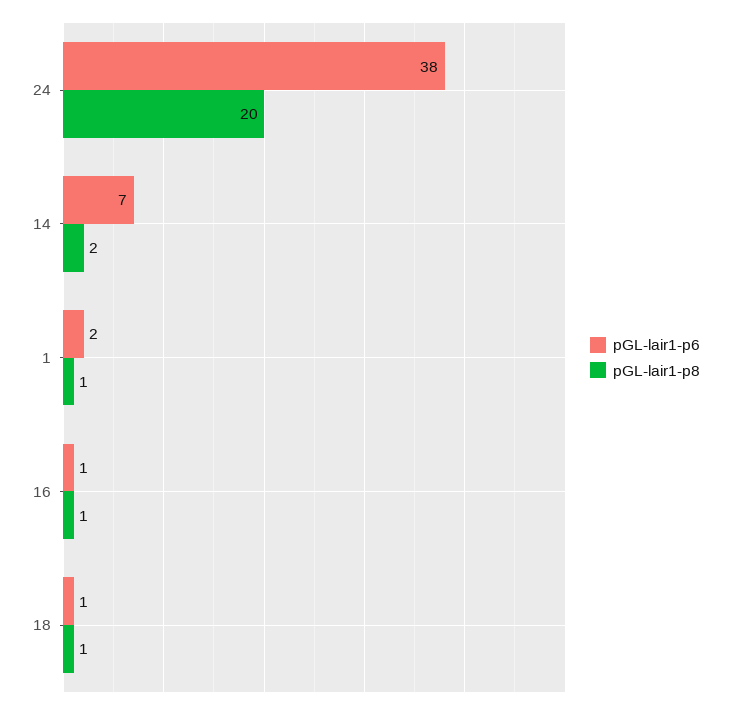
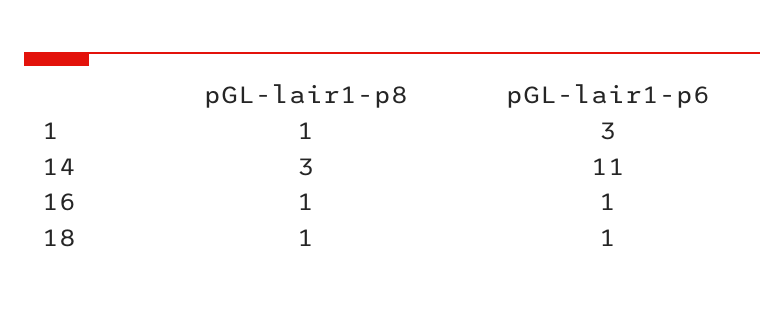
pGL-lair1-p6, 24: 38 -> none
pGL-lair1-p8, 24: 20 -> none
pGL-lair1-p6, 14: 7 -> 11
pGL-lair1-p8, 14: 2 -> 3
pGL-lair1-p6, 1: 2 -> 3

